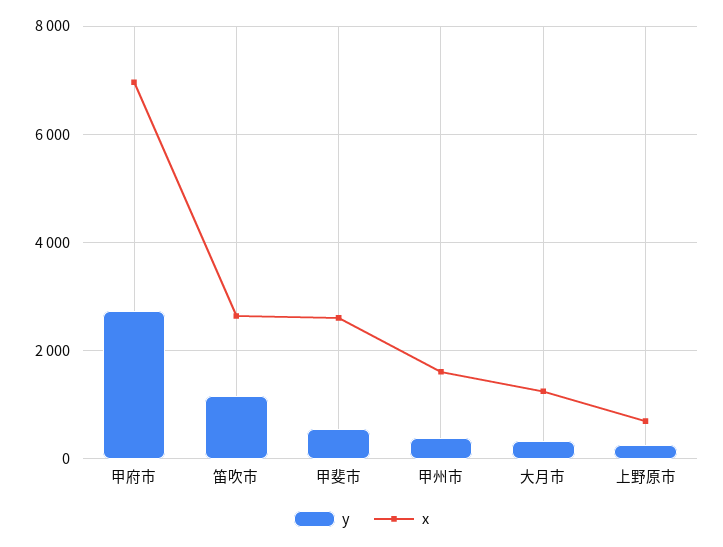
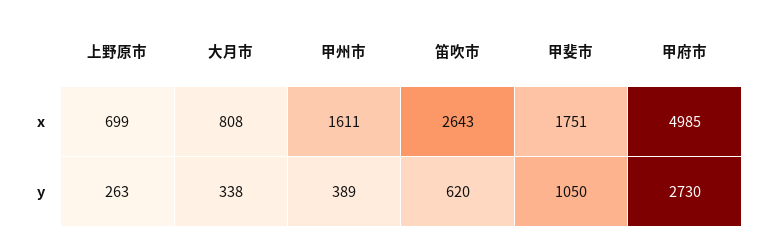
x, 甲府市: 7000 -> 4985
y, 笛吹市: 1200 -> 620
y, 甲斐市: 600 -> 1050
x, 甲斐市: 2600 -> 1751
x, 大月市: 1200 -> 808

